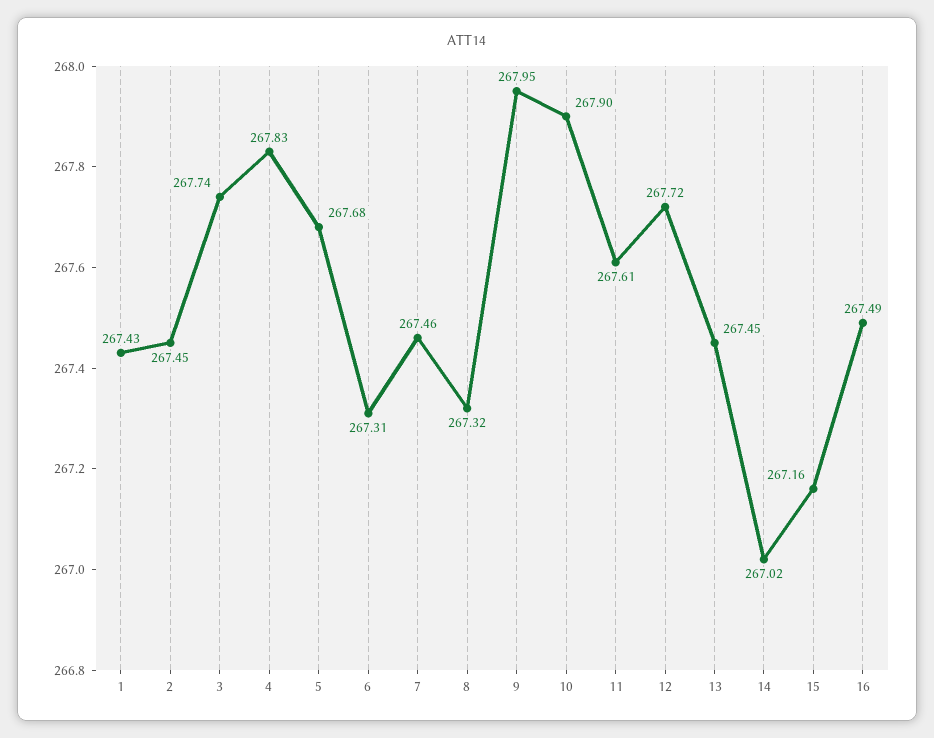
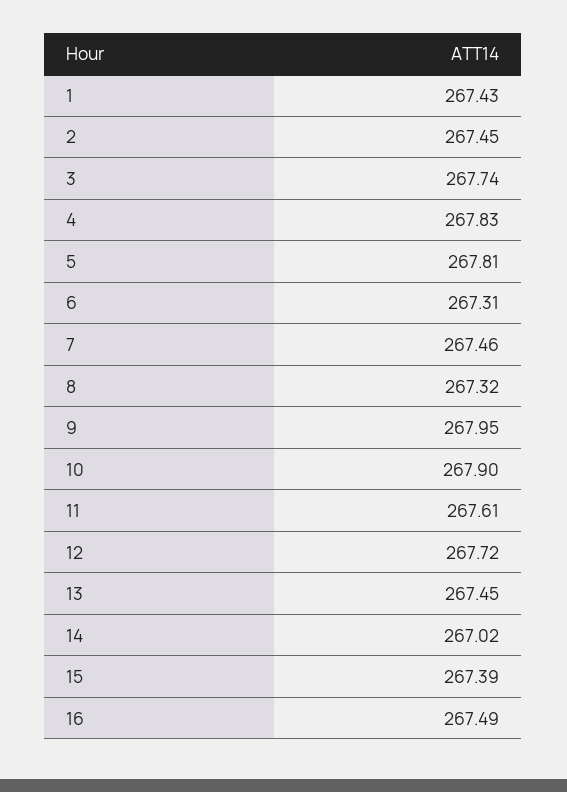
5: 267.68 -> 267.81
15: 267.16 -> 267.39

